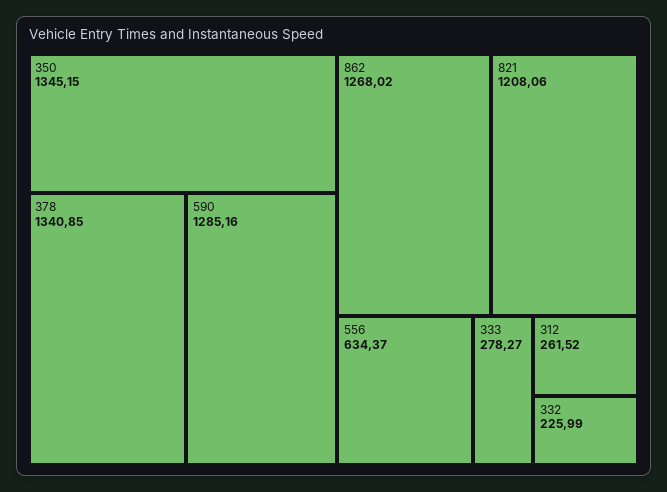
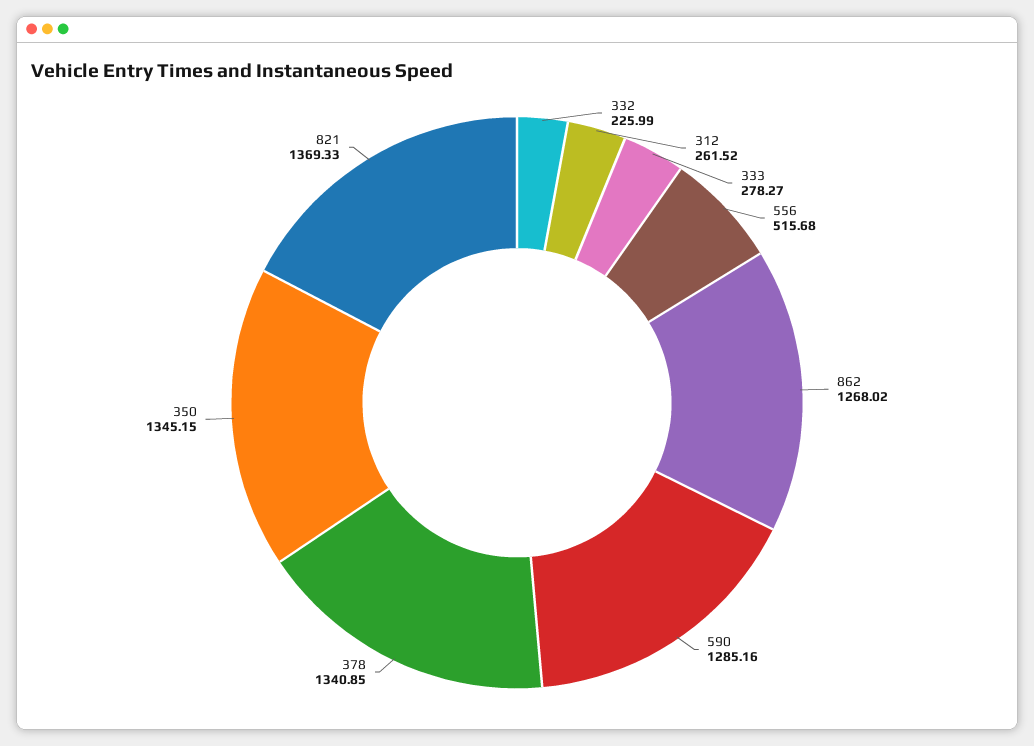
821: 1208.06 -> 1369.33
556: 634.37 -> 515.68

